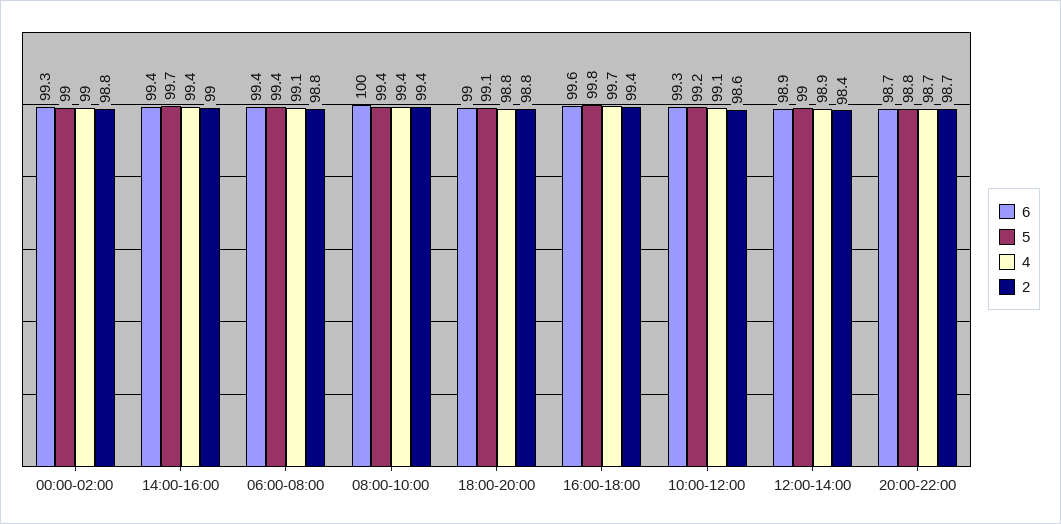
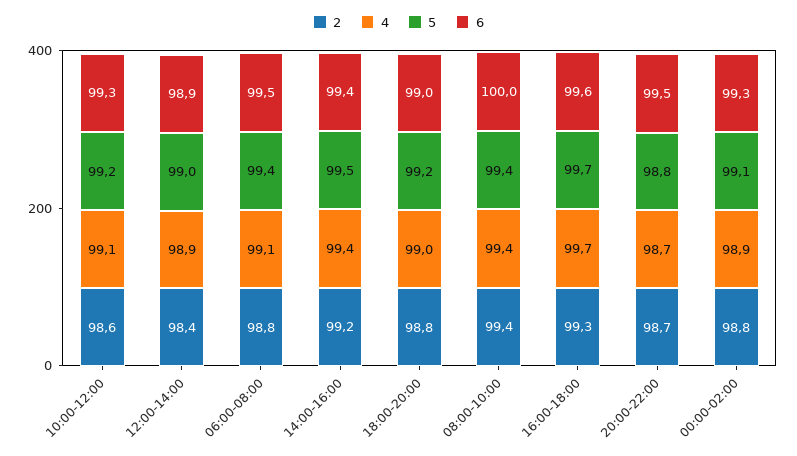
5, 00:00-02:00: 99 -> 99.1
4, 00:00-02:00: 99 -> 98.9
5, 14:00-16:00: 99.7 -> 99.5
2, 14:00-16:00: 99 -> 99.2
6, 06:00-08:00: 99.4 -> 99.5
5, 18:00-20:00: 99.1 -> 99.2
4, 18:00-20:00: 98.8 -> 99
5, 16:00-18:00: 99.8 -> 99.7
2, 16:00-18:00: 99.4 -> 99.3
6, 20:00-22:00: 98.7 -> 99.5

